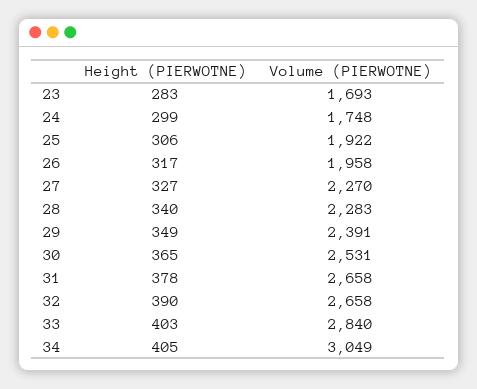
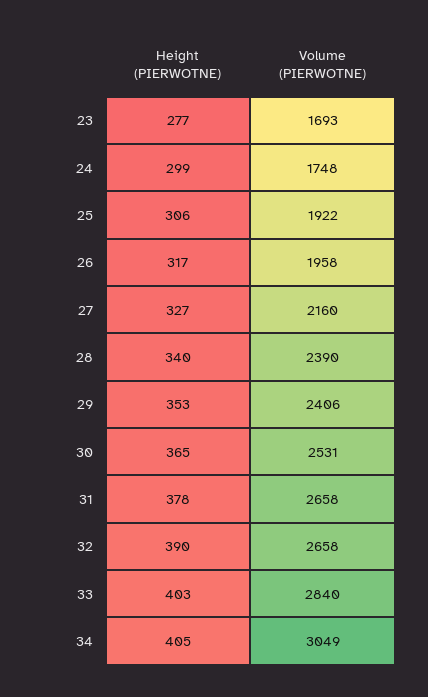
Height (PIERWOTNE), 23: 283 -> 277
Volume (PIERWOTNE), 27: 2270 -> 2160
Volume (PIERWOTNE), 28: 2283 -> 2390
Height (PIERWOTNE), 29: 349 -> 353
Volume (PIERWOTNE), 29: 2391 -> 2406

